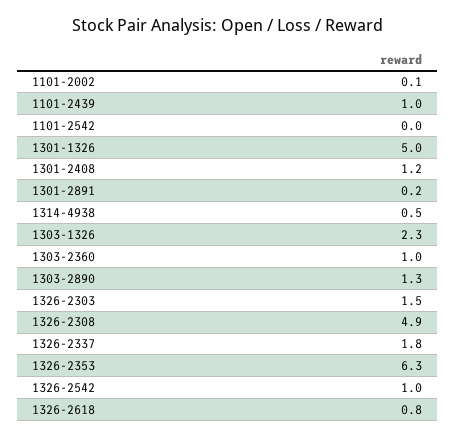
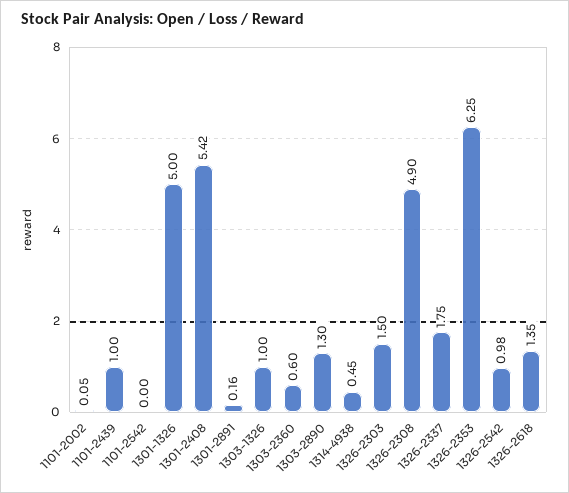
1301-2408: 1.2 -> 5.42
1303-1326: 2.3 -> 1
1303-2360: 1 -> 0.6
1326-2618: 0.8 -> 1.35

